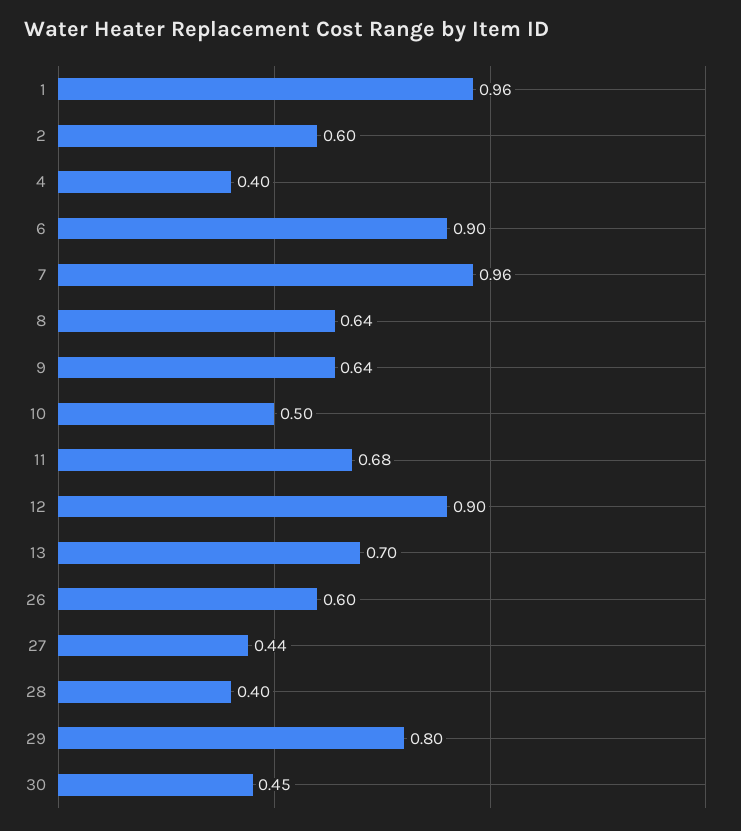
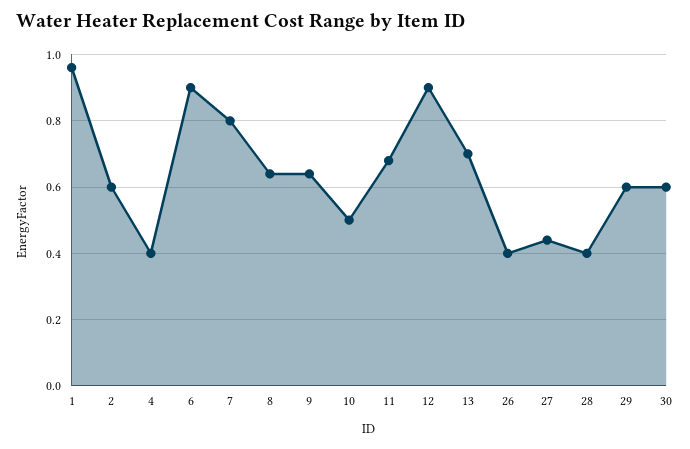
7: 0.96 -> 0.8
26: 0.6 -> 0.4
29: 0.8 -> 0.6
30: 0.45 -> 0.6

